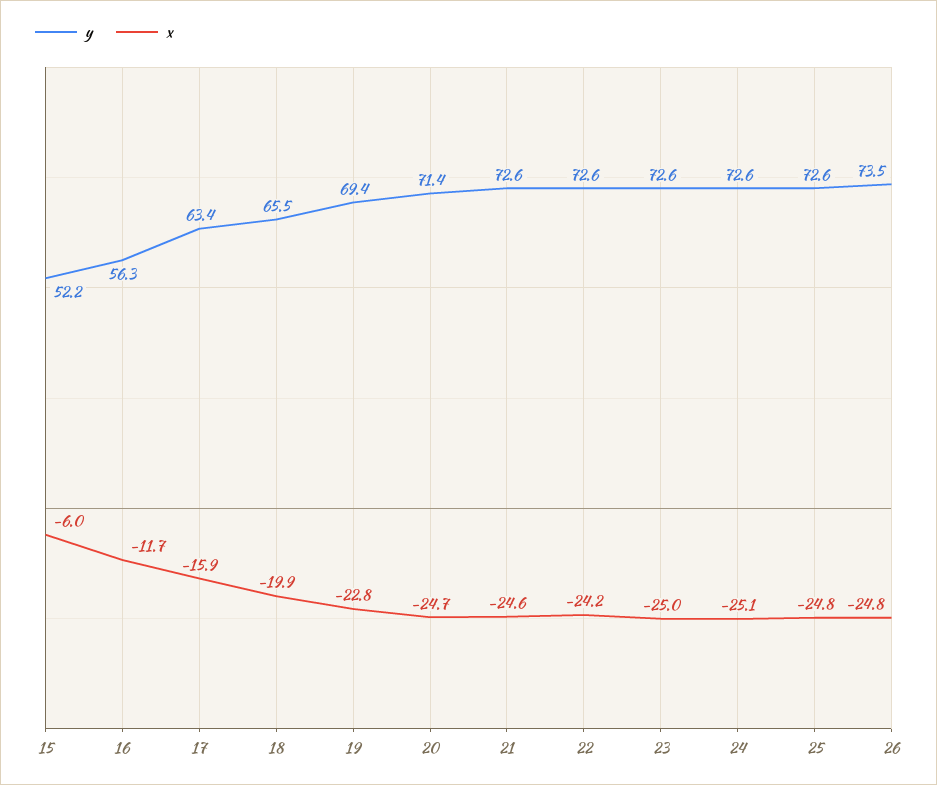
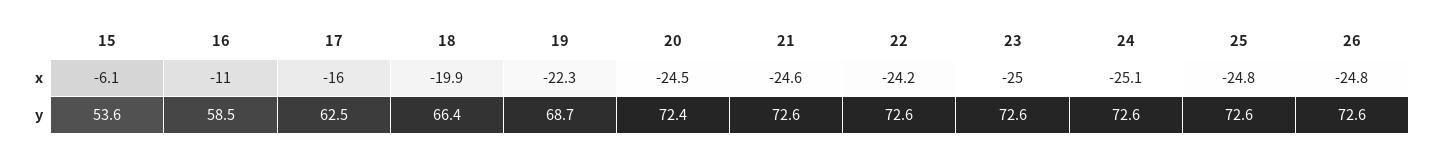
y, 15: 52.2 -> 53.6
x, 15: -6 -> -6.1
y, 16: 56.3 -> 58.5
x, 16: -11.7 -> -11
y, 17: 63.4 -> 62.5
x, 17: -15.9 -> -16
y, 18: 65.5 -> 66.4
y, 19: 69.4 -> 68.7
x, 19: -22.8 -> -22.3
y, 20: 71.4 -> 72.4
x, 20: -24.7 -> -24.5
y, 26: 73.5 -> 72.6

